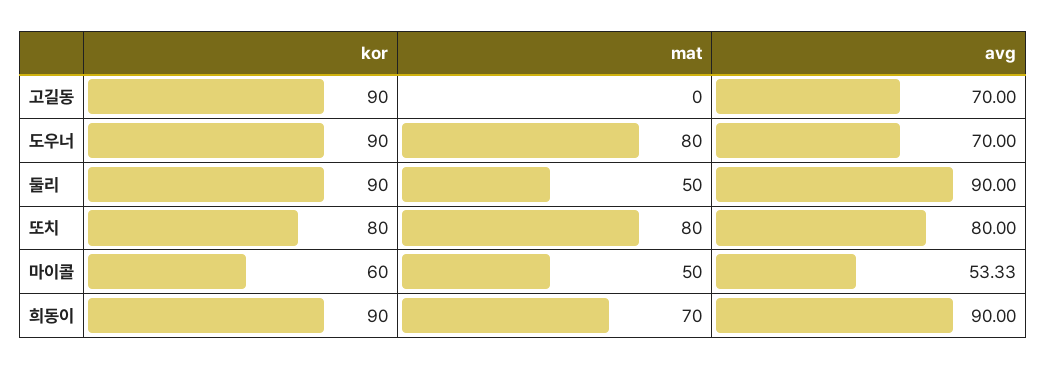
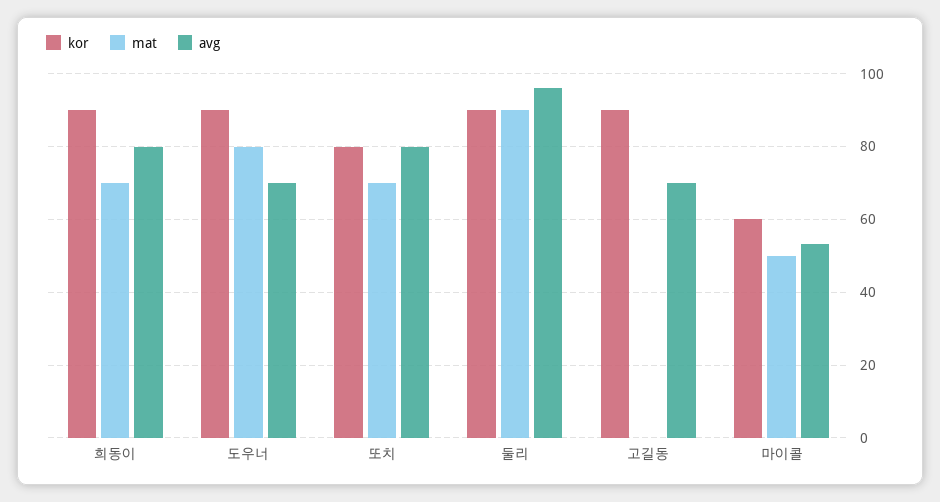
mat, 둘리: 50 -> 90
avg, 둘리: 90 -> 96
mat, 또치: 80 -> 70
avg, 희동이: 90 -> 80

